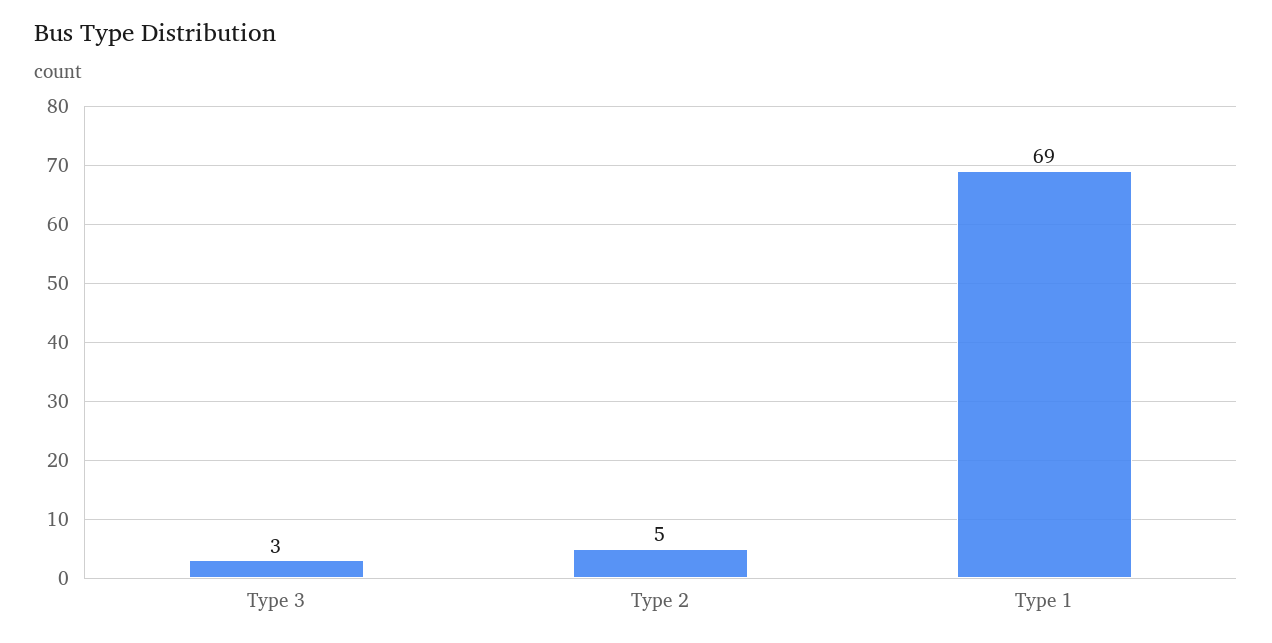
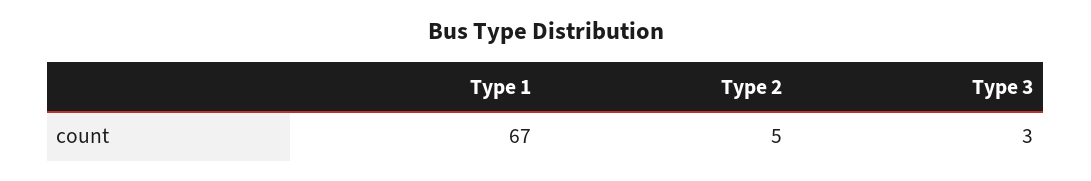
Type 1: 69 -> 67

